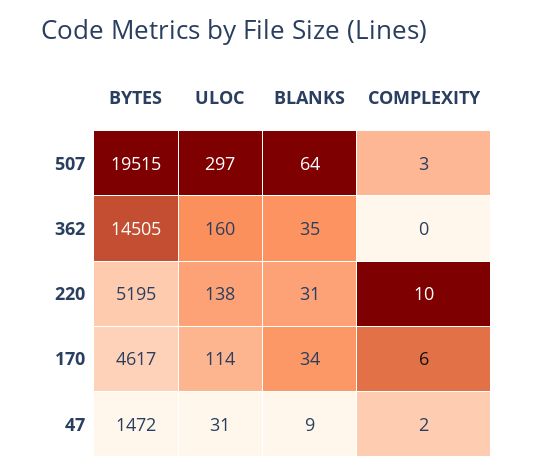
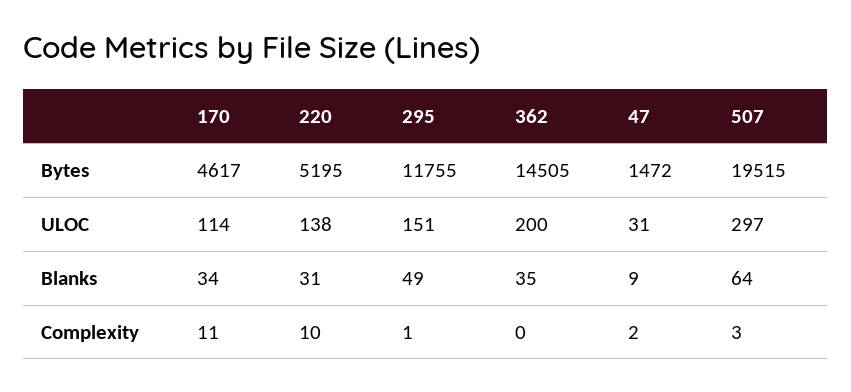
ULOC, 362: 160 -> 200
COMPLEXITY, 170: 6 -> 11
BYTES, 295: none -> 11755
ULOC, 295: none -> 151
BLANKS, 295: none -> 49
COMPLEXITY, 295: none -> 1

